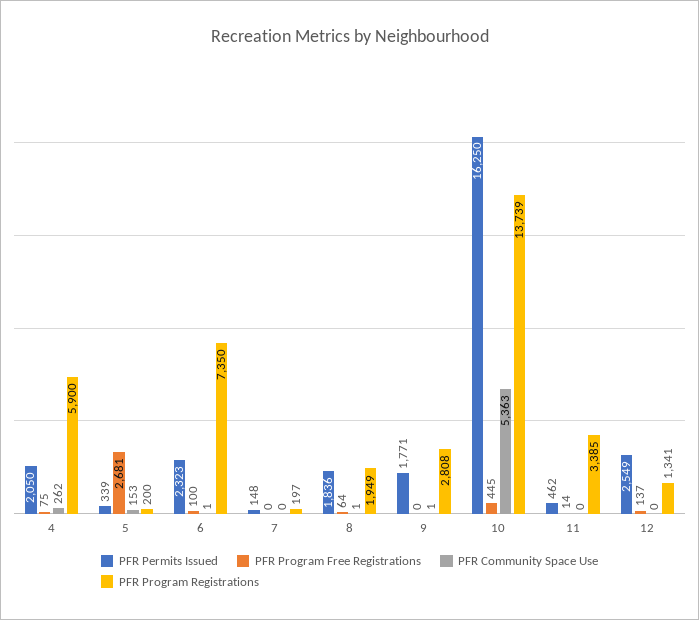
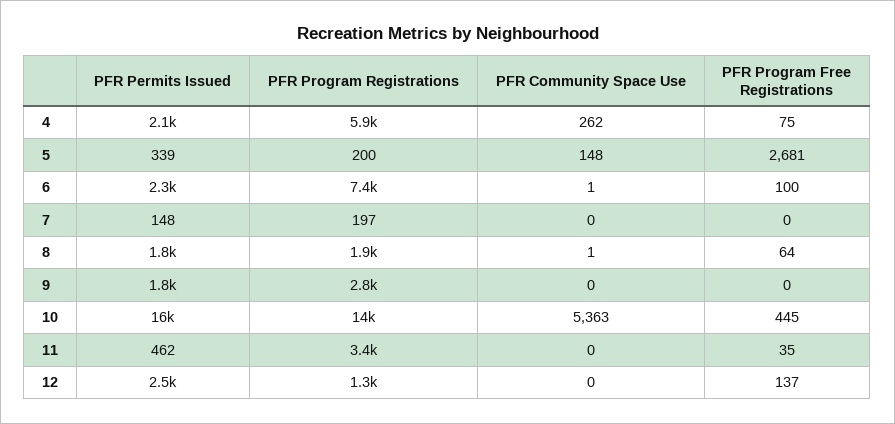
PFR Community Space Use, 5: 153 -> 148
PFR Community Space Use, 9: 1 -> 0
PFR Program Free Registrations, 11: 14 -> 35

